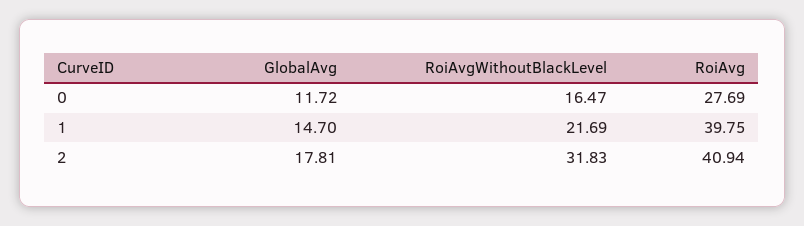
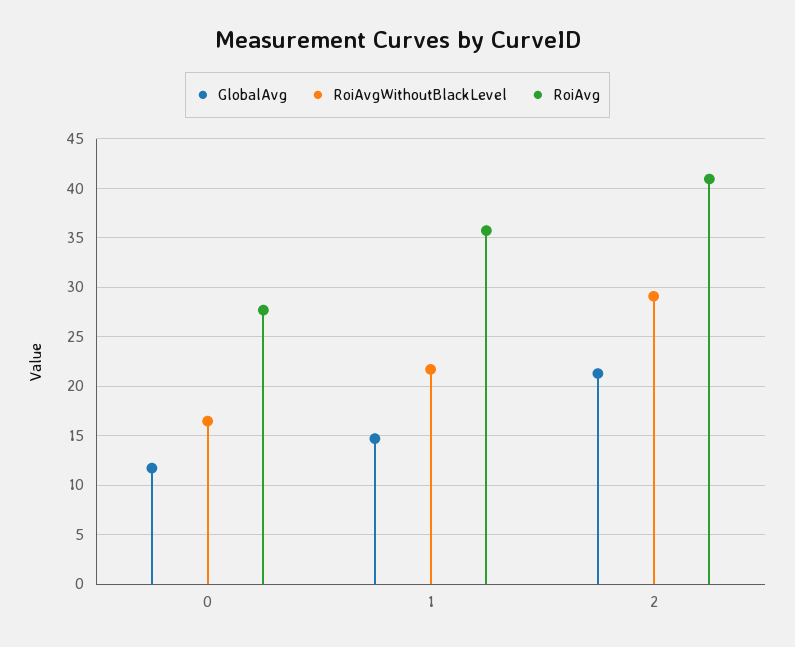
RoiAvg, 1: 39.75 -> 36
GlobalAvg, 2: 17.81 -> 21
RoiAvgWithoutBlackLevel, 2: 31.83 -> 29

